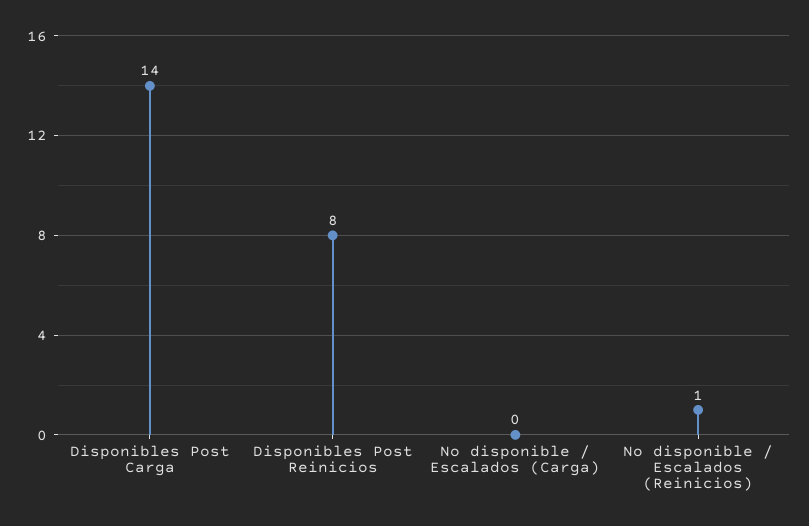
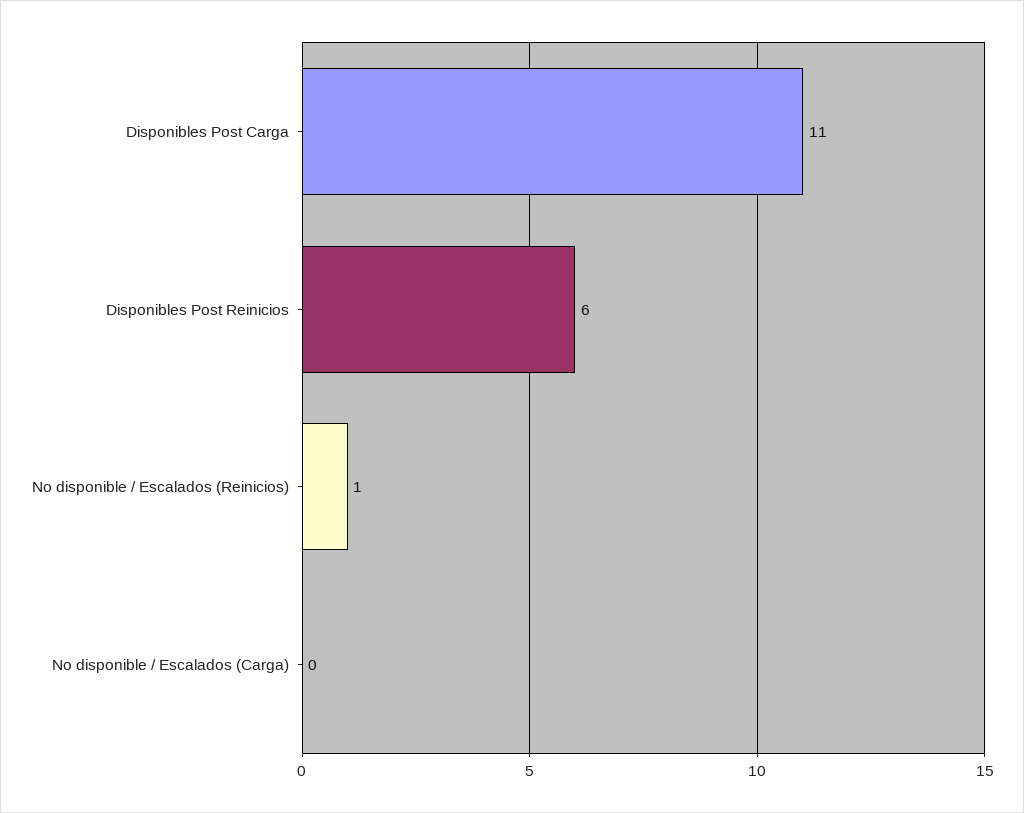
Disponibles Post Carga: 14 -> 11
Disponibles Post Reinicios: 8 -> 6

